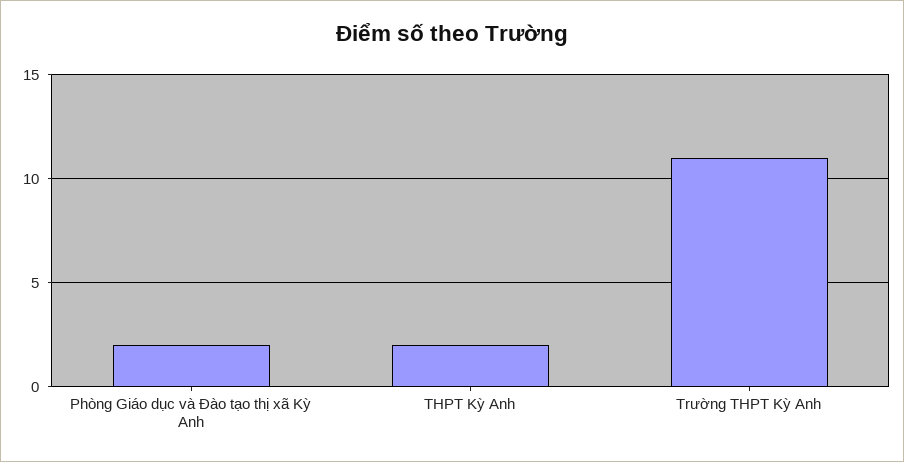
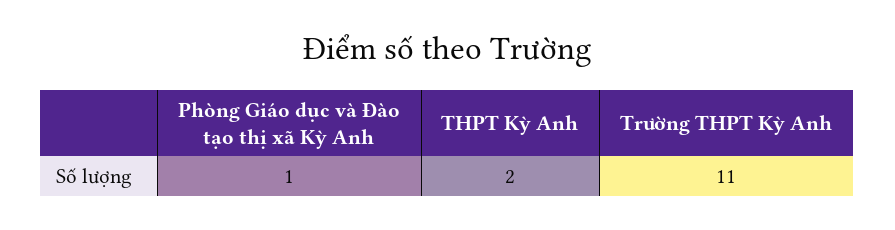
Phòng Giáo dục và Đào tạo thị xã Kỳ Anh: 2 -> 1

